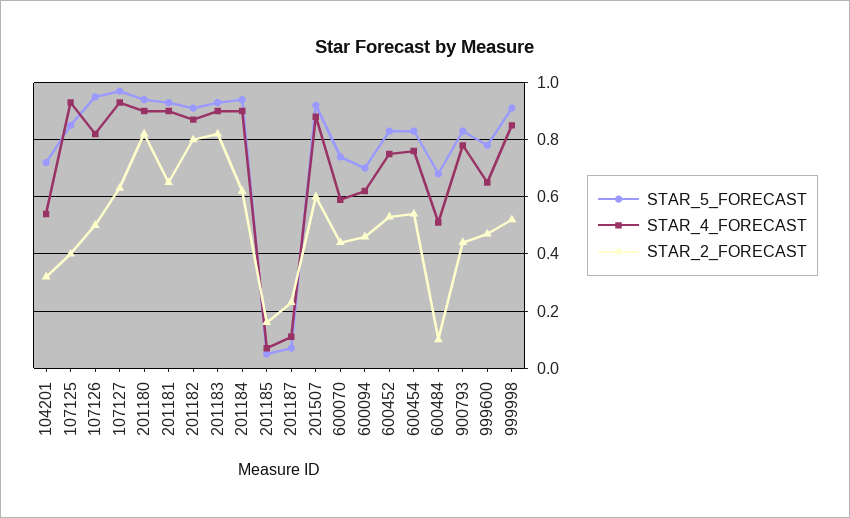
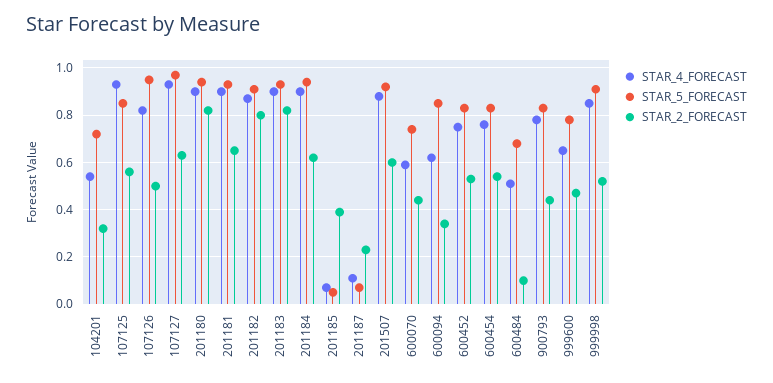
STAR_2_FORECAST, 107125: 0.4 -> 0.55
STAR_2_FORECAST, 201185: 0.15 -> 0.4
STAR_5_FORECAST, 600094: 0.7 -> 0.85
STAR_2_FORECAST, 600094: 0.45 -> 0.35

